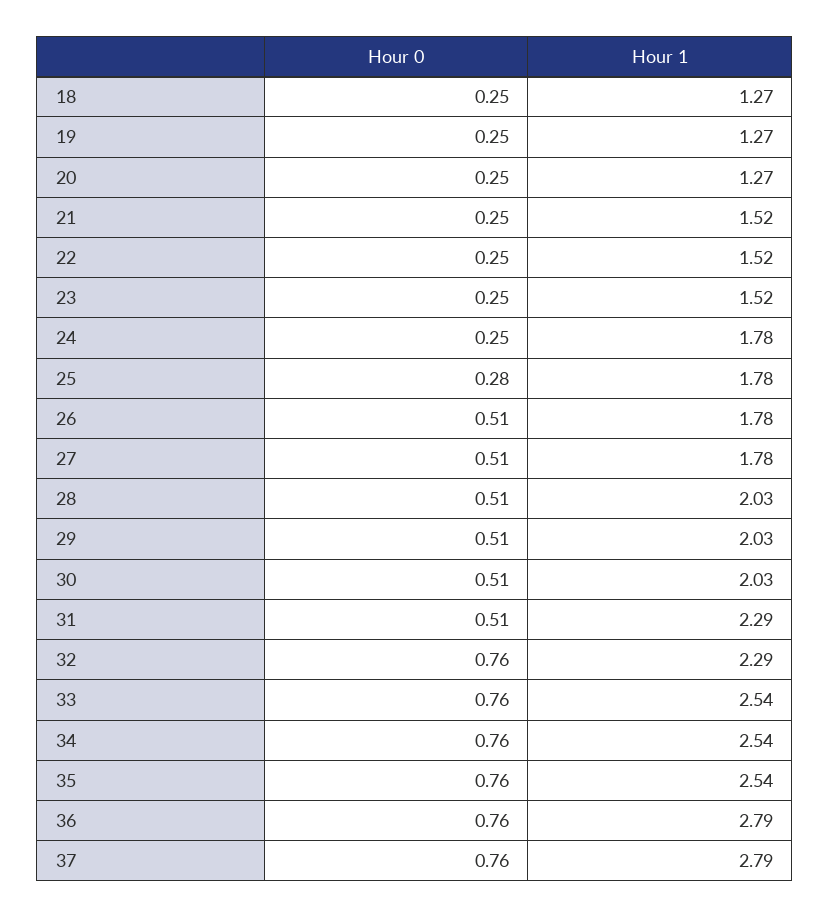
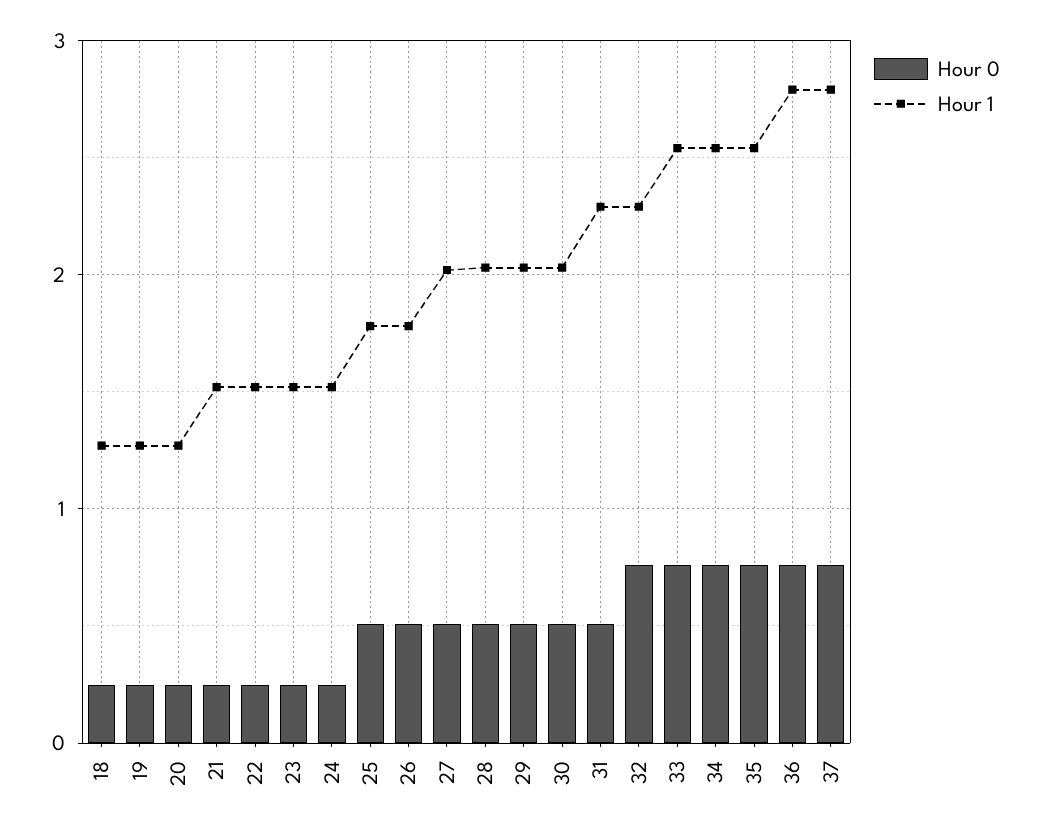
Hour 1, 24: 1.78 -> 1.5
Hour 0, 25: 0.28 -> 0.5
Hour 1, 27: 1.78 -> 2

